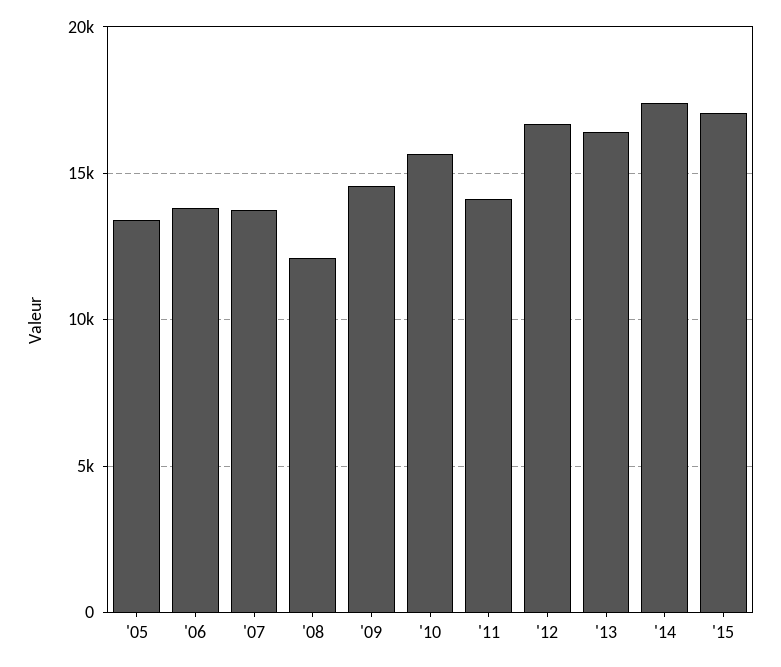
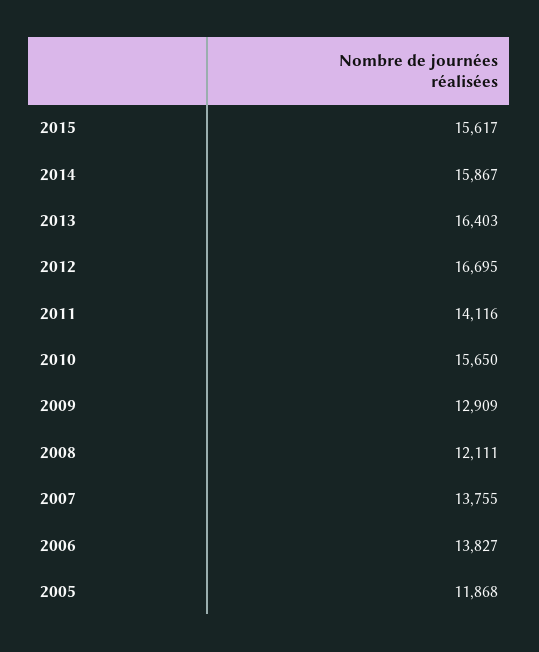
'05: 13500 -> 11868
'09: 14500 -> 12909
'14: 17500 -> 15867
'15: 17000 -> 15617

